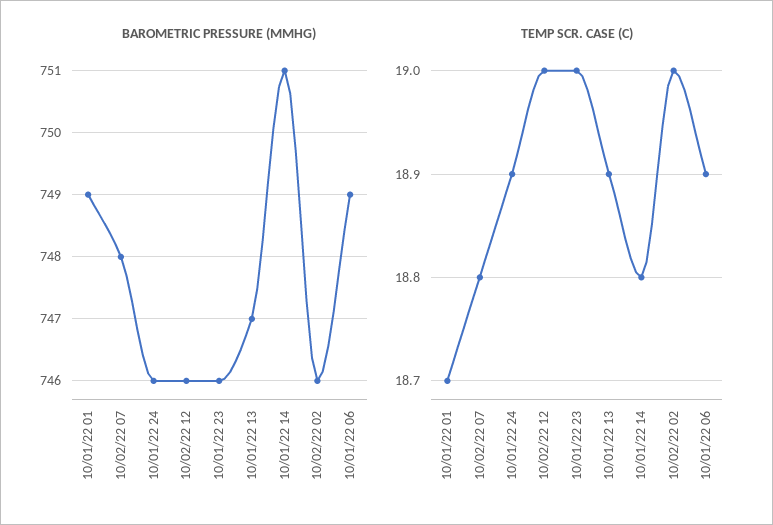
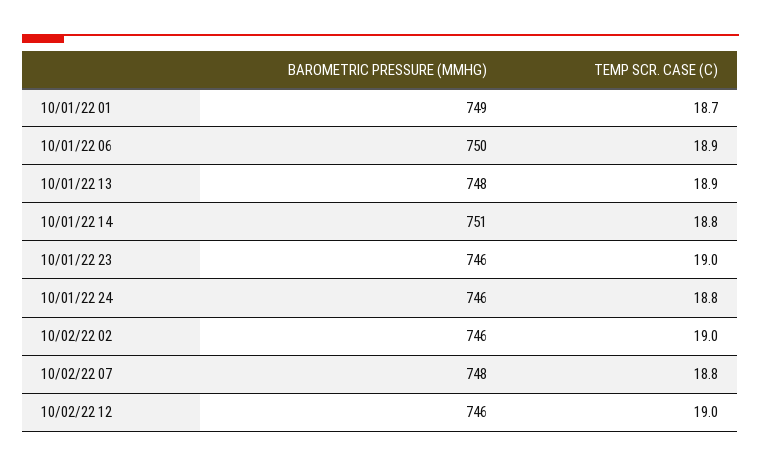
BAROMETRIC PRESSURE (MMHG), 10/01/22 13: 747 -> 748
BAROMETRIC PRESSURE (MMHG), 10/01/22 06: 749 -> 750
TEMP SCR. CASE (C), 10/01/22 24: 18.9 -> 18.8

